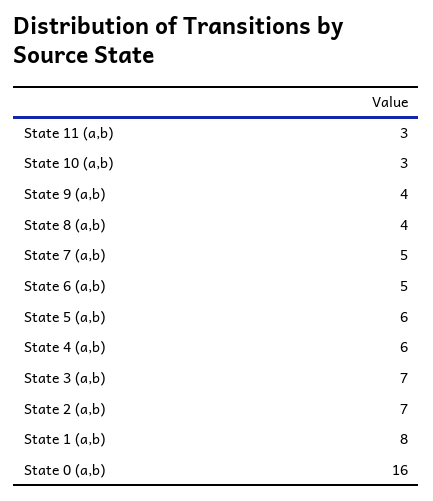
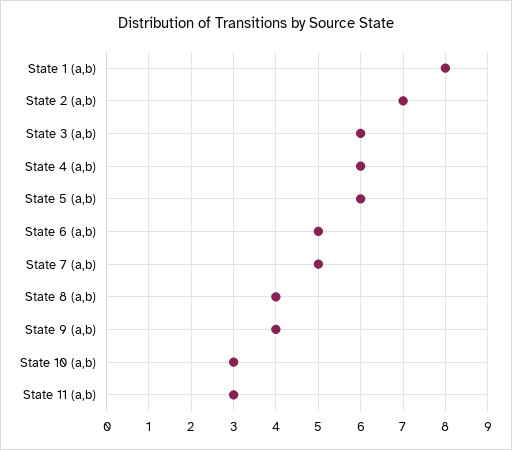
State 3 (a,b): 7 -> 6
State 0 (a,b): 16 -> none

